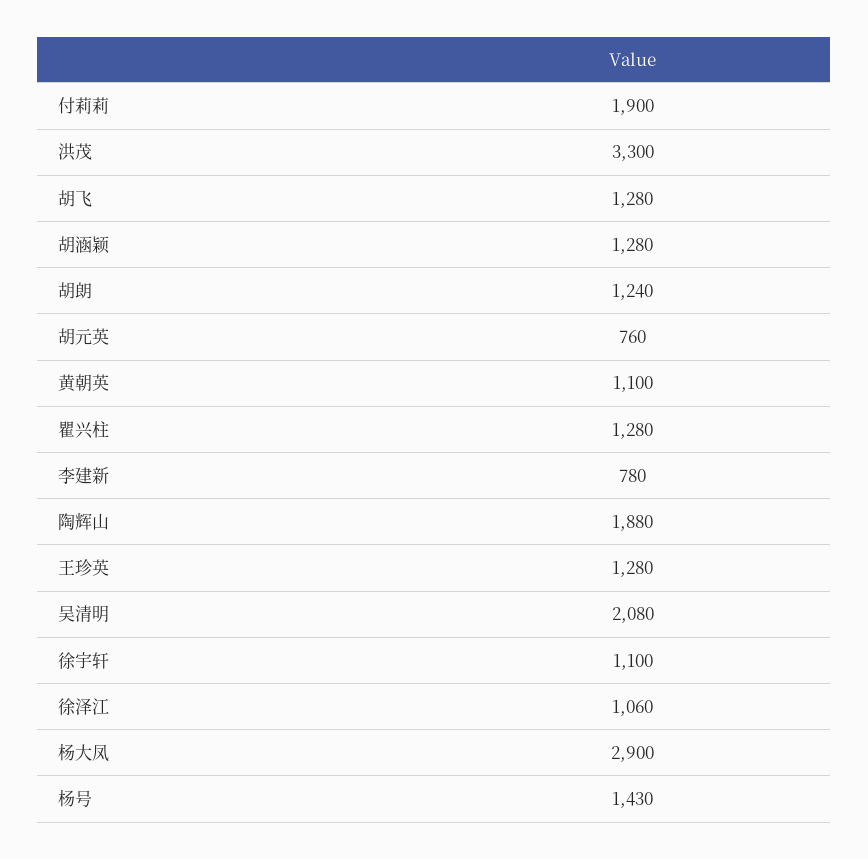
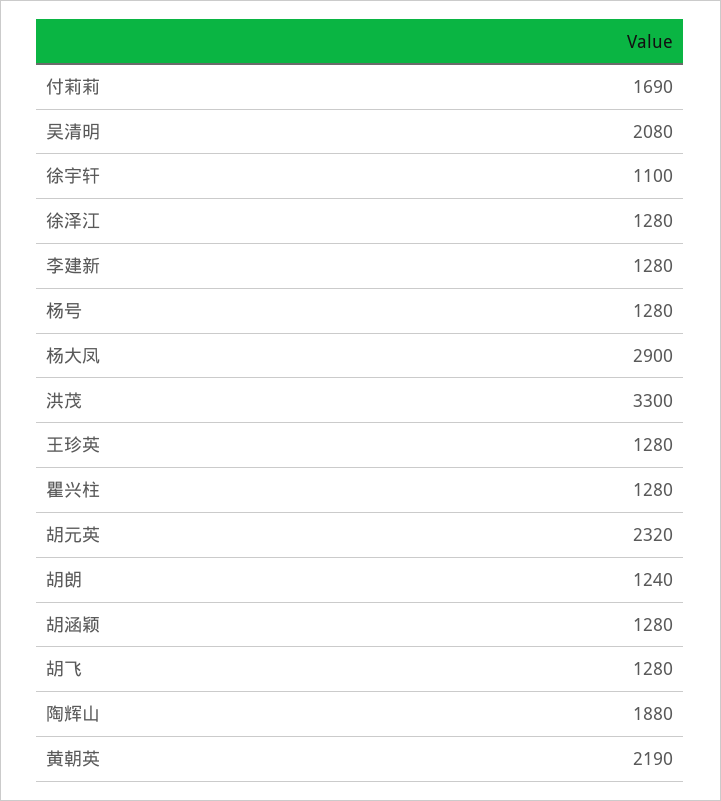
付莉莉: 1900 -> 1690
胡元英: 760 -> 2320
黄朝英: 1100 -> 2190
李建新: 780 -> 1280
徐泽江: 1060 -> 1280
杨号: 1430 -> 1280

